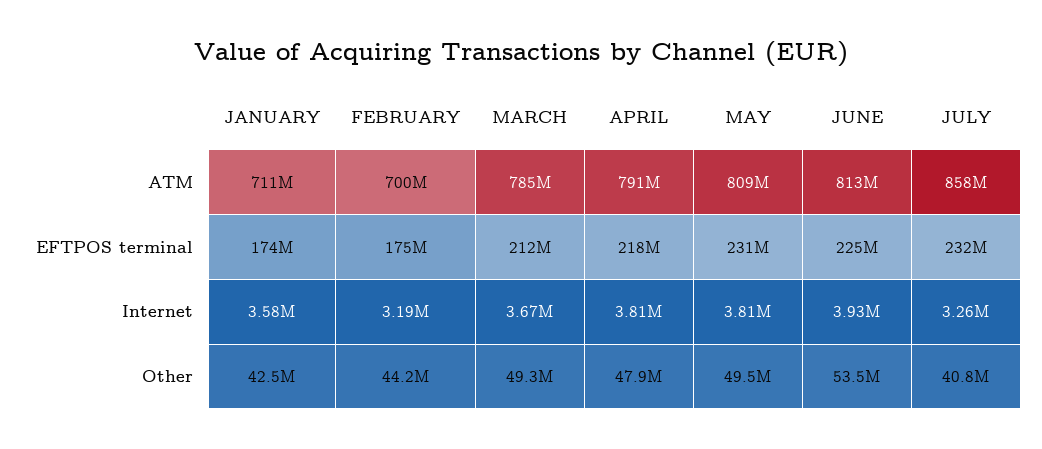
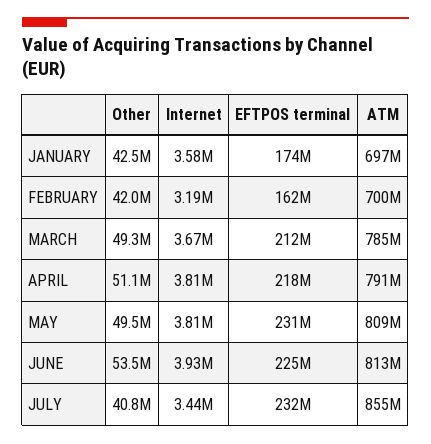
JANUARY, ATM: 711000000 -> 697000000
JULY, ATM: 858000000 -> 855000000
FEBRUARY, EFTPOS terminal: 175000000 -> 162000000
JULY, Internet: 3260000 -> 3440000
FEBRUARY, Other: 44200000 -> 42000000
APRIL, Other: 47900000 -> 51100000

